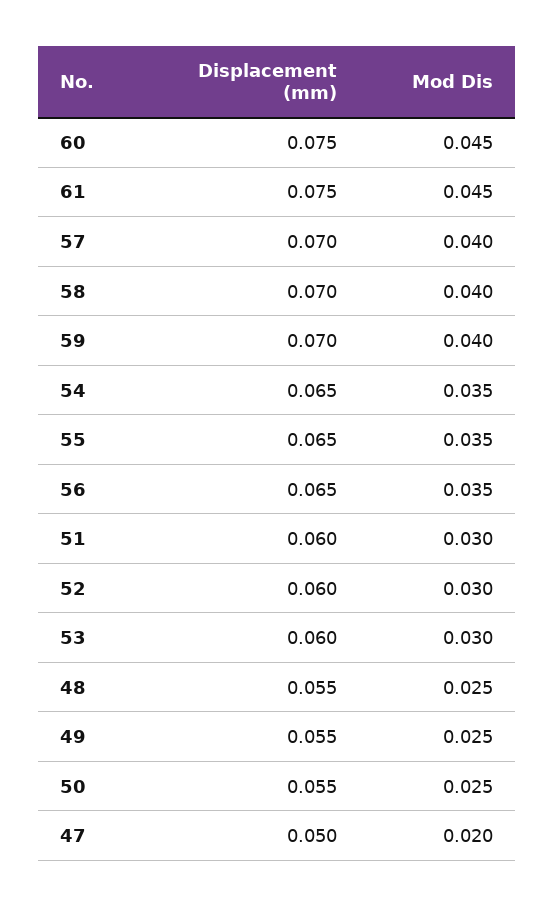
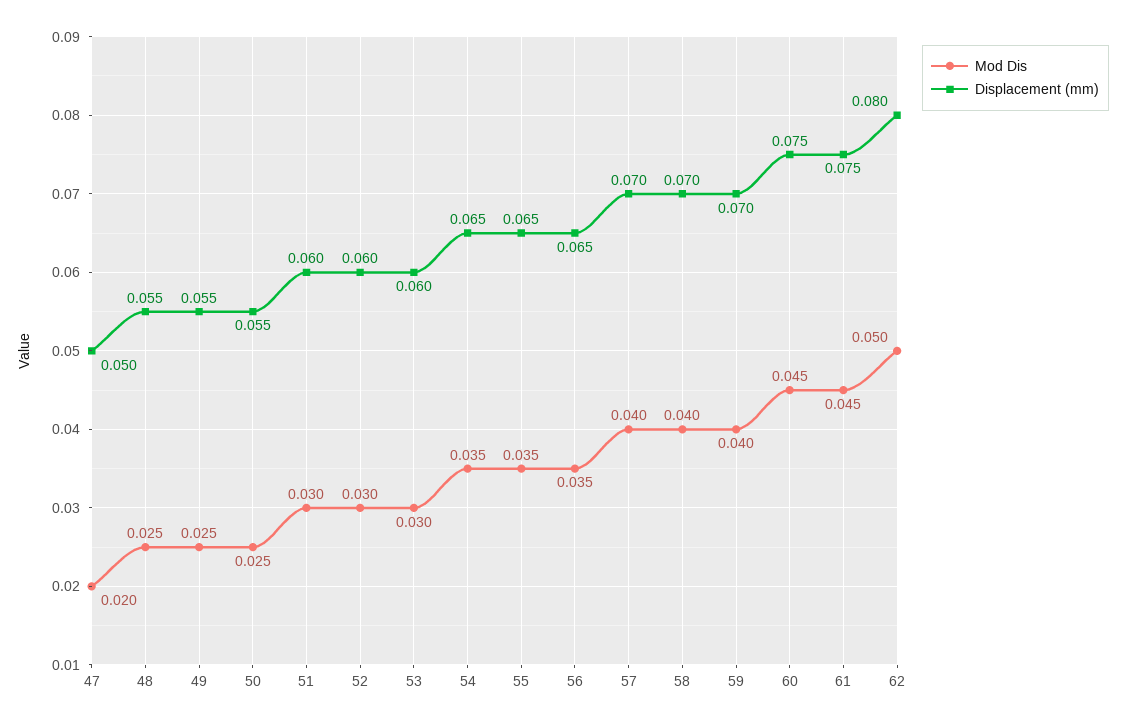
Mod Dis, 62: none -> 0.05
Displacement (mm), 62: none -> 0.08

